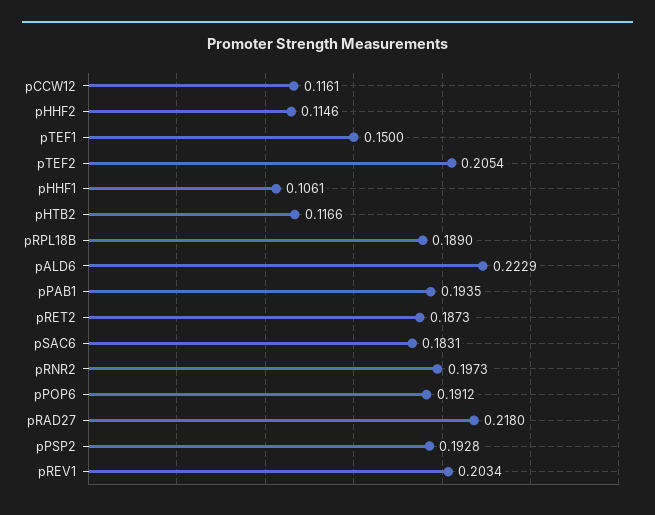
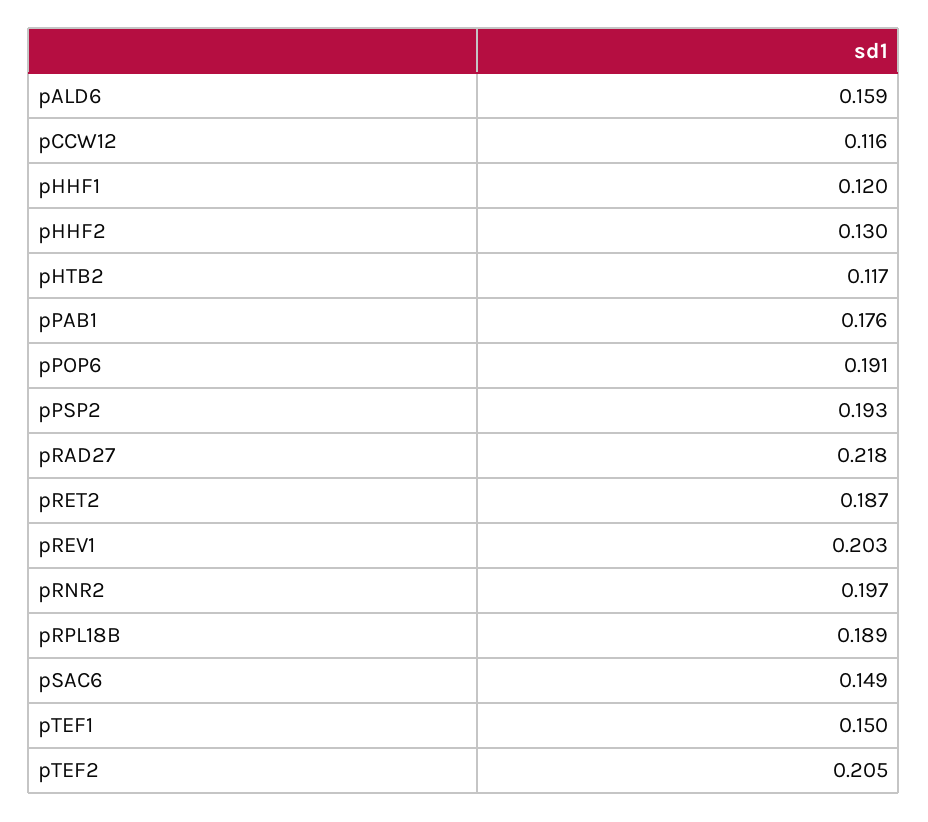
pHHF2: 0.1146 -> 0.13
pHHF1: 0.1061 -> 0.12
pALD6: 0.2229 -> 0.159
pPAB1: 0.1935 -> 0.176
pSAC6: 0.1831 -> 0.149

